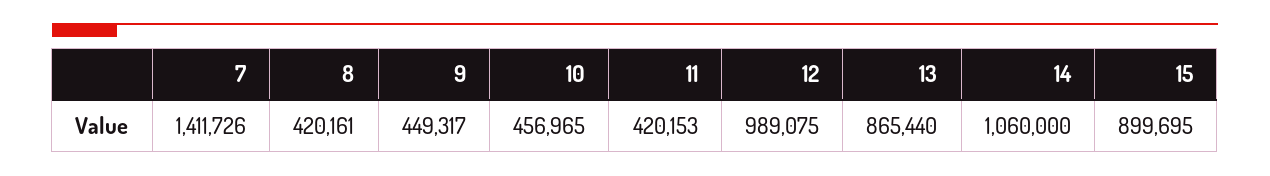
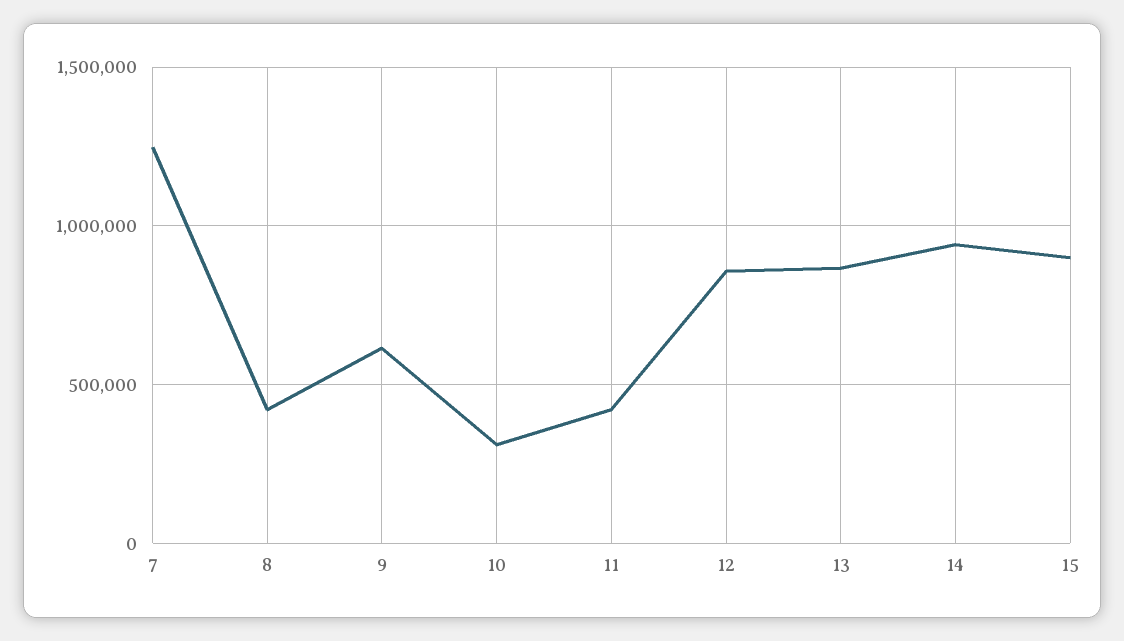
7: 1411726 -> 1250000
9: 449317 -> 600000
10: 456965 -> 300000
12: 989075 -> 850000
14: 1060000 -> 950000

